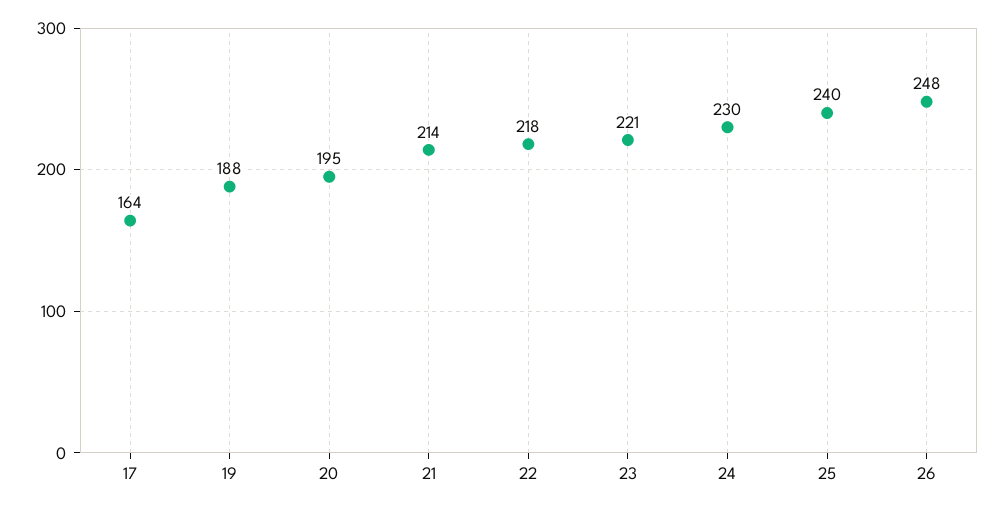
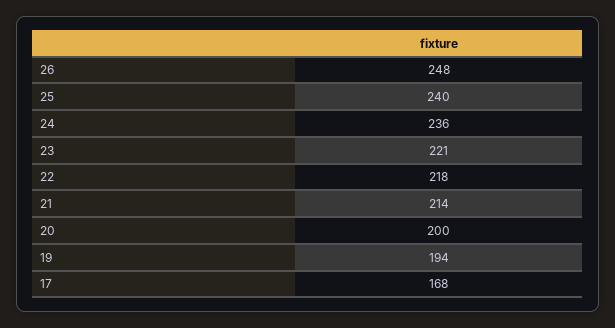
17: 164 -> 168
19: 188 -> 194
20: 195 -> 200
24: 230 -> 236

